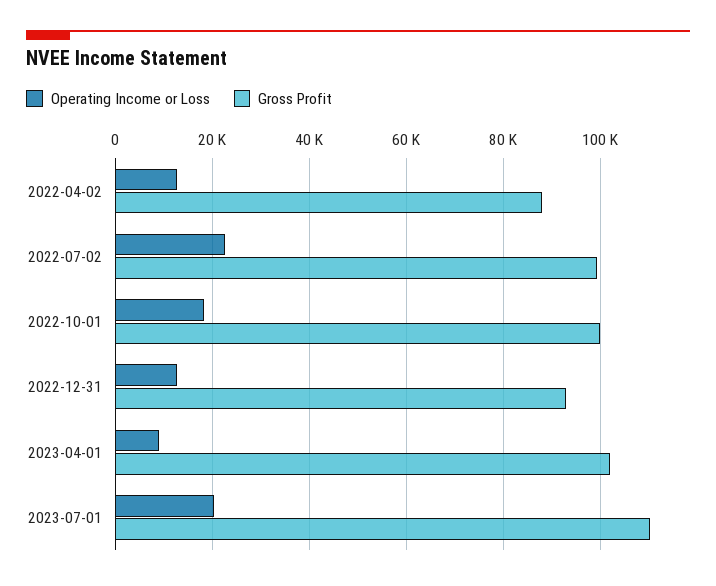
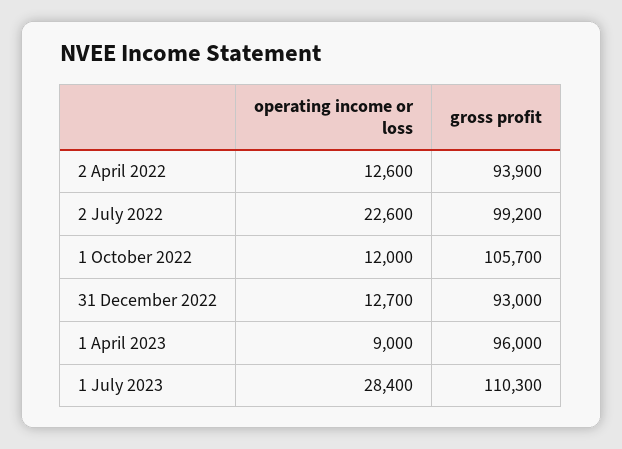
Gross Profit, 2022-04-02: 88000 -> 93900
Operating Income or Loss, 2022-10-01: 18000 -> 12000
Gross Profit, 2022-10-01: 100000 -> 105700
Gross Profit, 2023-04-01: 102000 -> 96000
Operating Income or Loss, 2023-07-01: 20000 -> 28400

